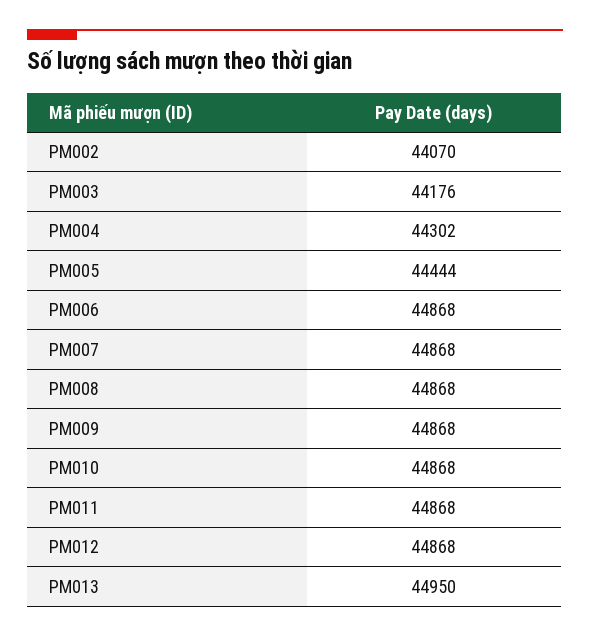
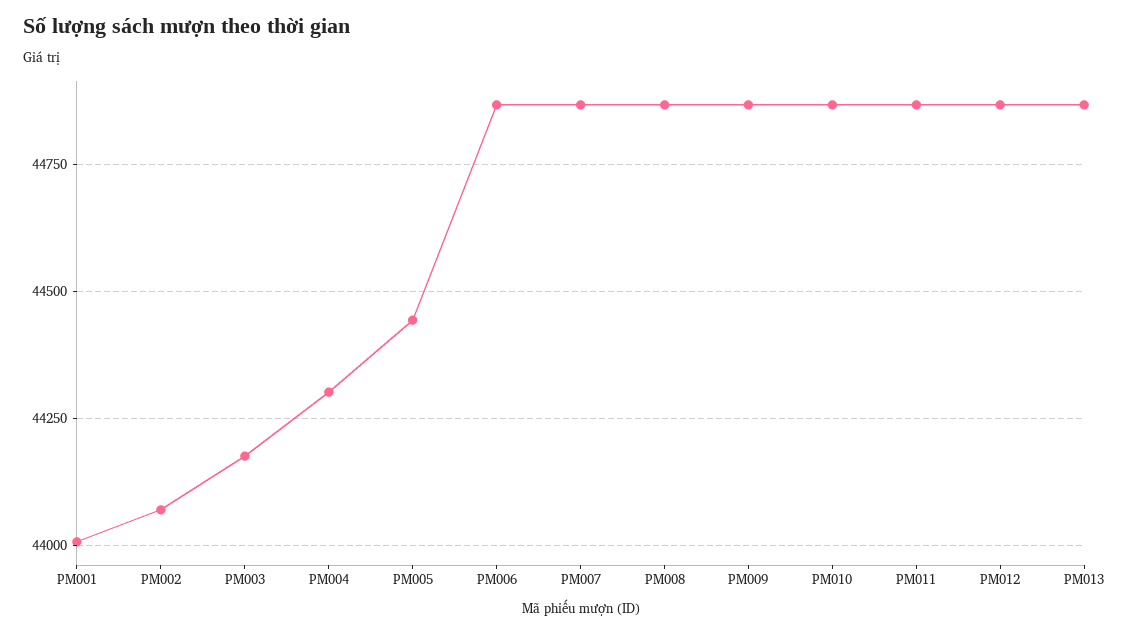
PM013: 44950 -> 44875
PM001: none -> 44000

